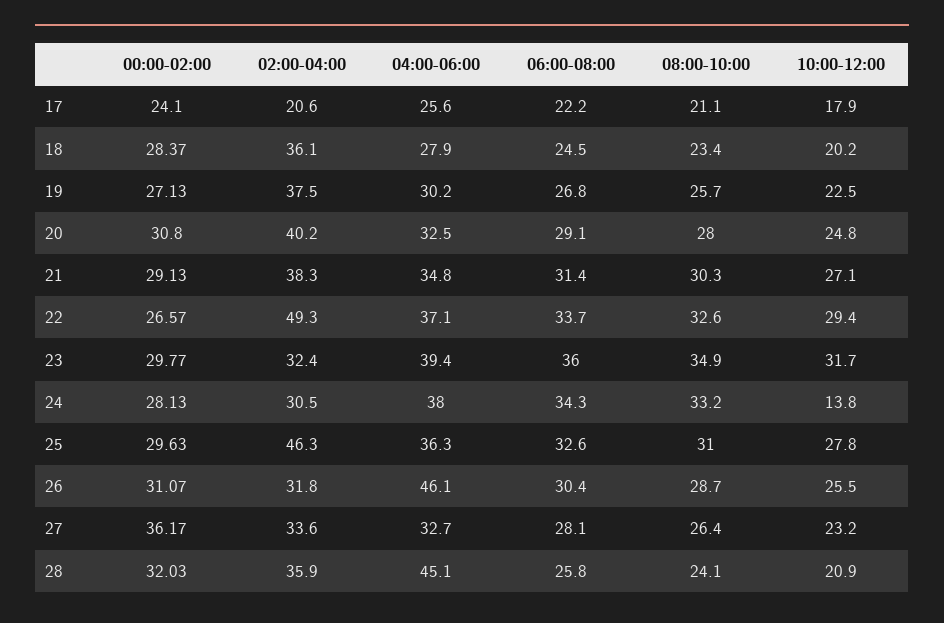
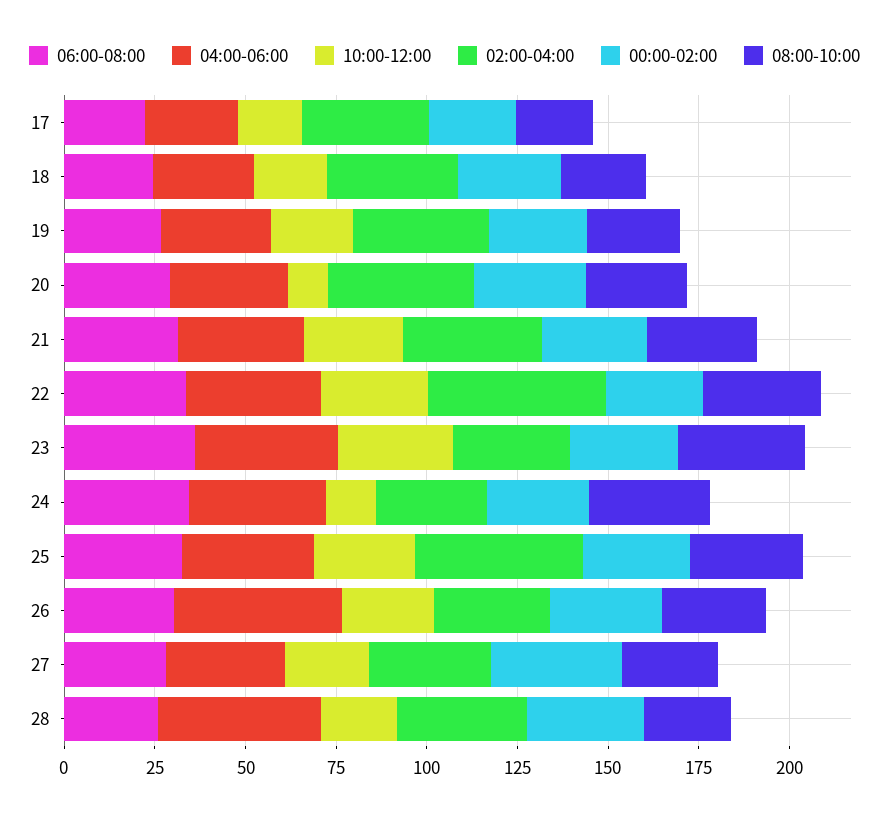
02:00-04:00, 17: 20.6 -> 35
10:00-12:00, 20: 24.8 -> 10

